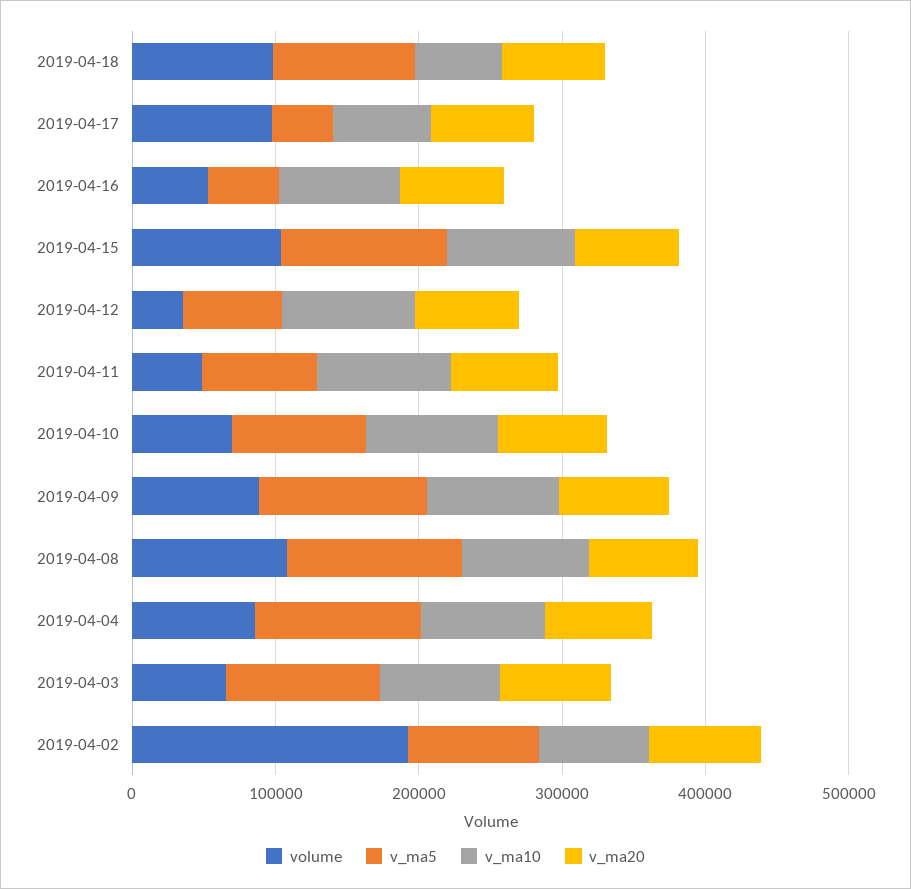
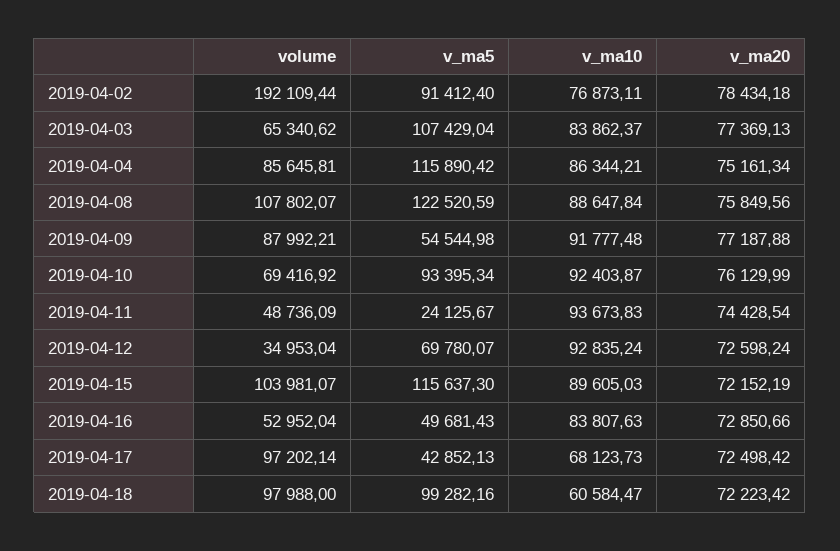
v_ma5, 2019-04-11: 80000 -> 24125.67
v_ma5, 2019-04-09: 120000 -> 54544.98

